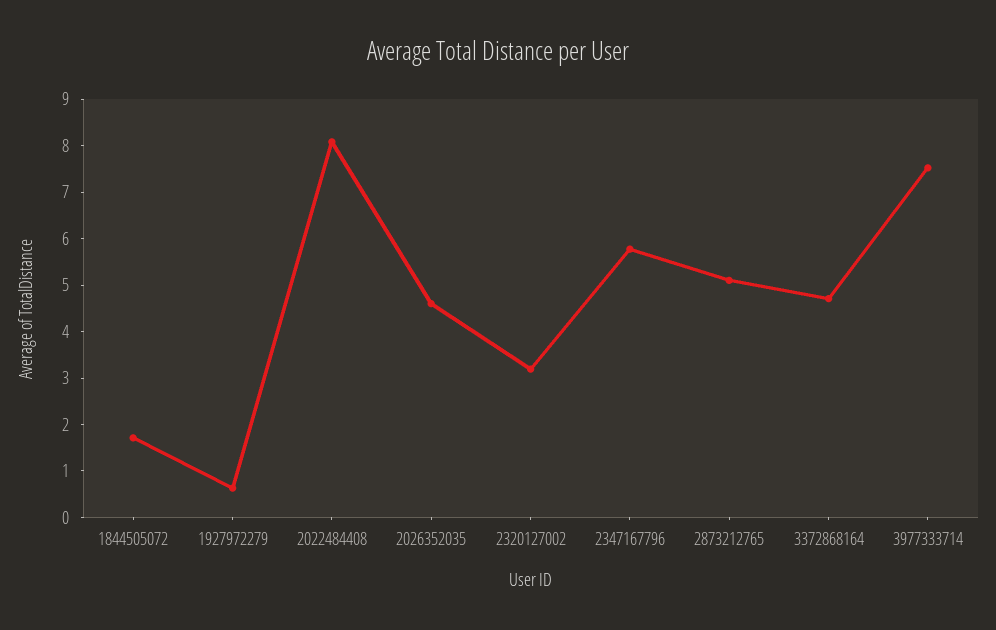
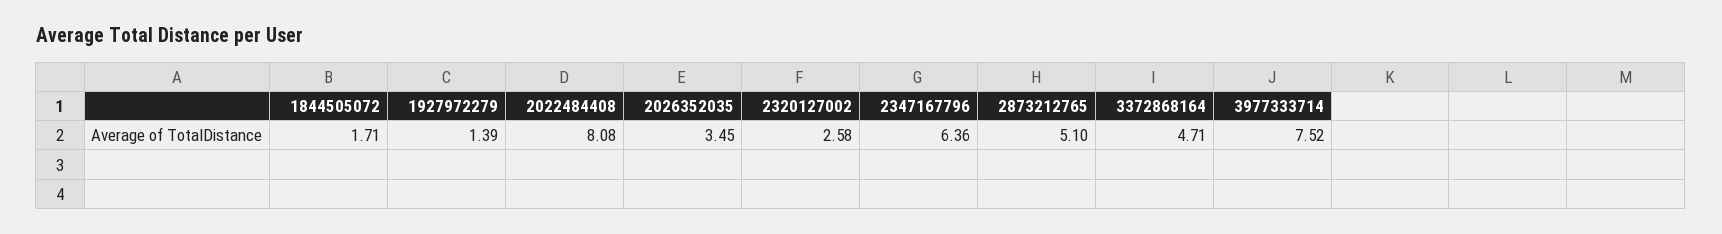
1927972279: 0.6 -> 1.39
2026352035: 4.6 -> 3.45
2320127002: 3.2 -> 2.58
2347167796: 5.8 -> 6.36

